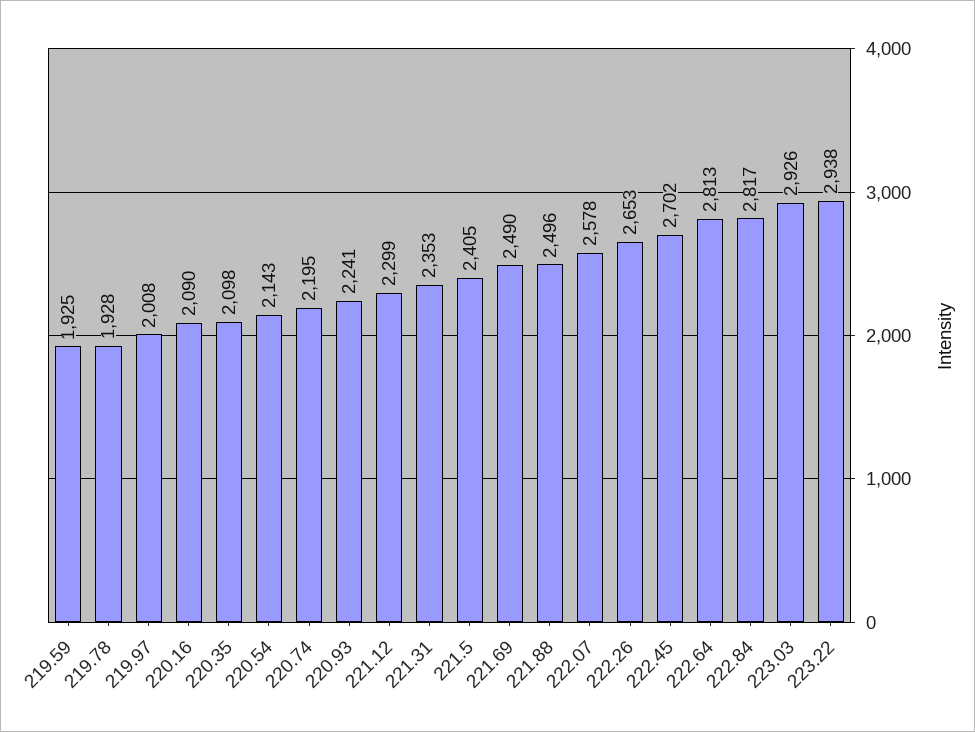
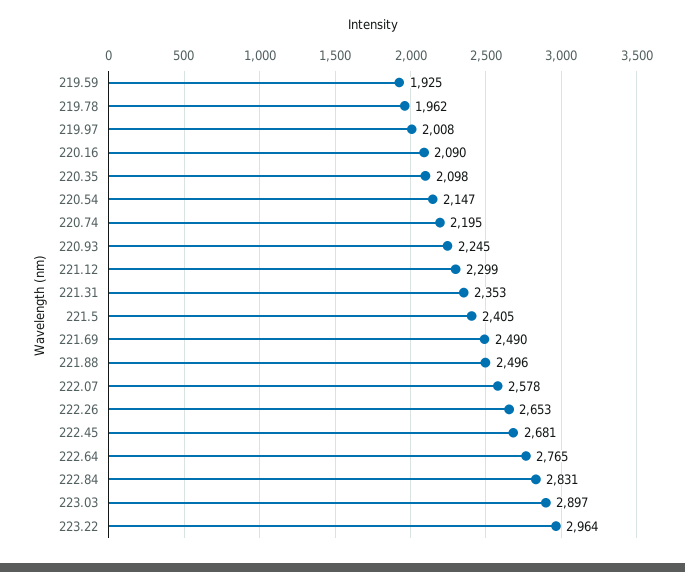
219.78: 1928 -> 1962
220.54: 2143 -> 2147
220.93: 2241 -> 2245
222.45: 2702 -> 2681
222.64: 2813 -> 2765
222.84: 2817 -> 2831
223.03: 2926 -> 2897
223.22: 2938 -> 2964

